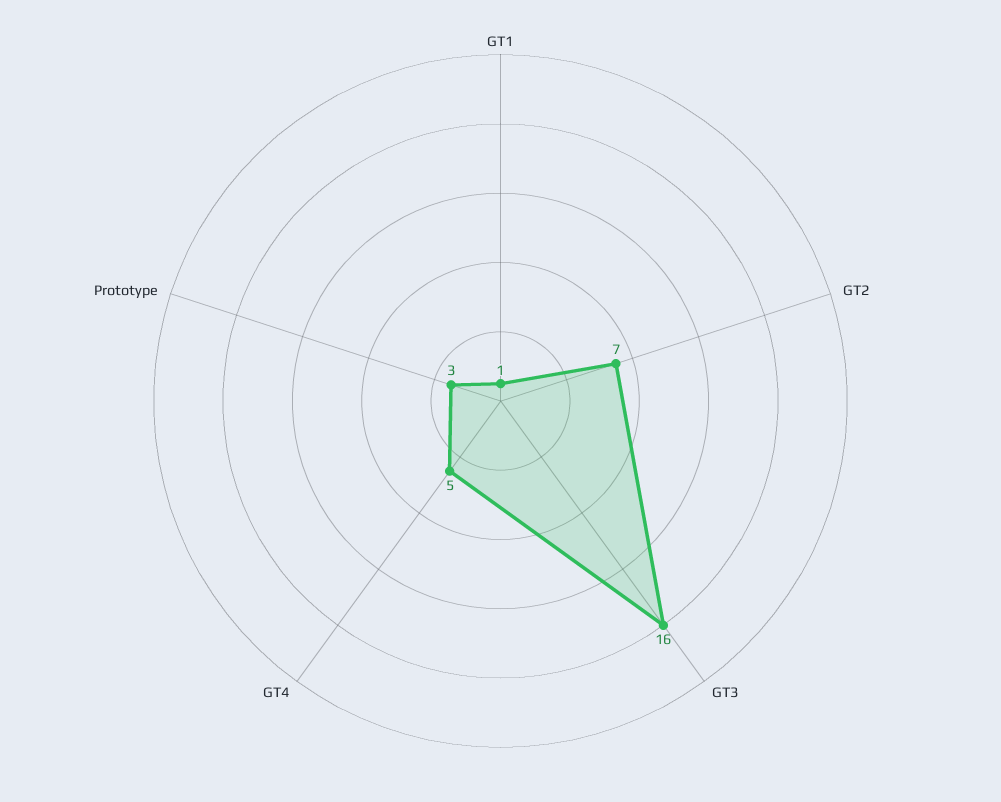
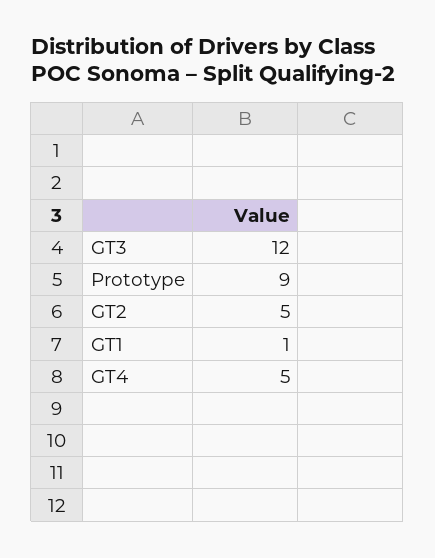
GT2: 7 -> 5
GT3: 16 -> 12
Prototype: 3 -> 9

